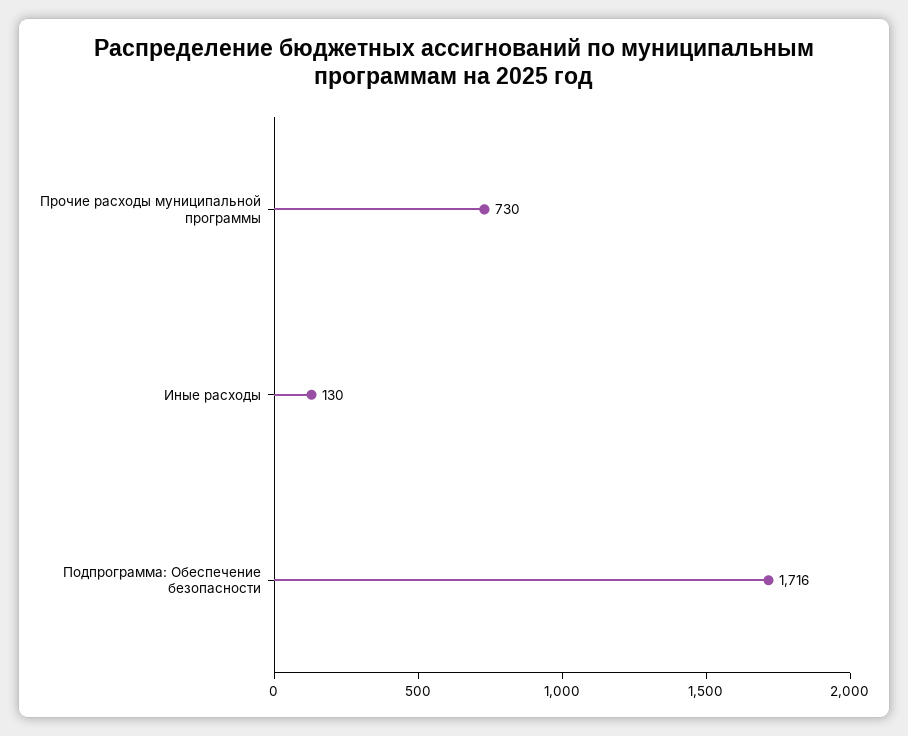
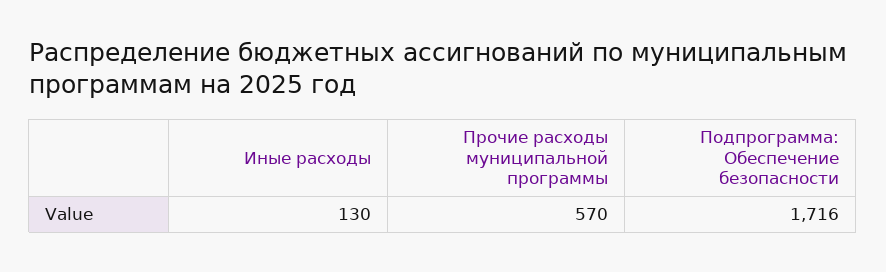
Прочие расходы муниципальной программы: 730 -> 570

